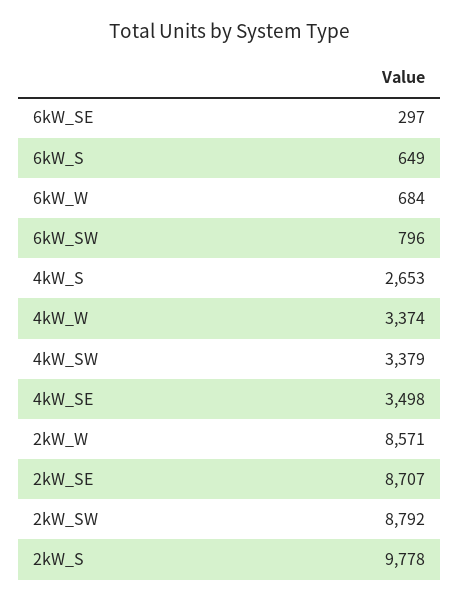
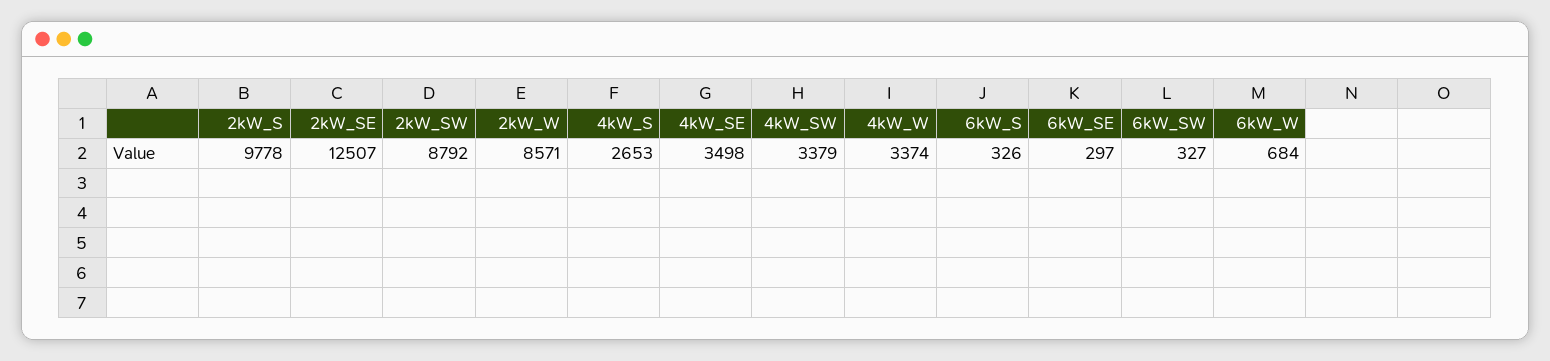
6kW_S: 649 -> 326
6kW_SW: 796 -> 327
2kW_SE: 8707 -> 12507

